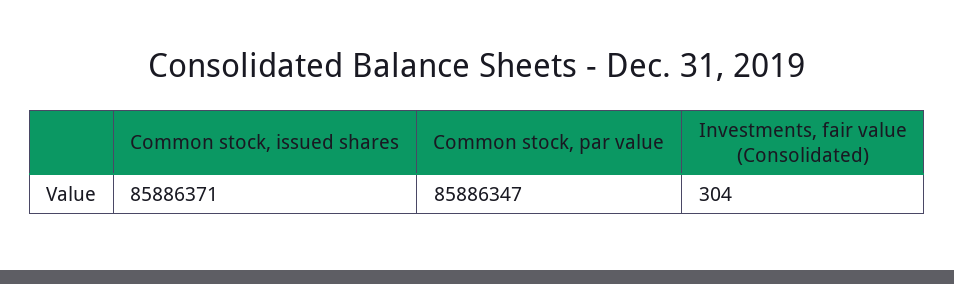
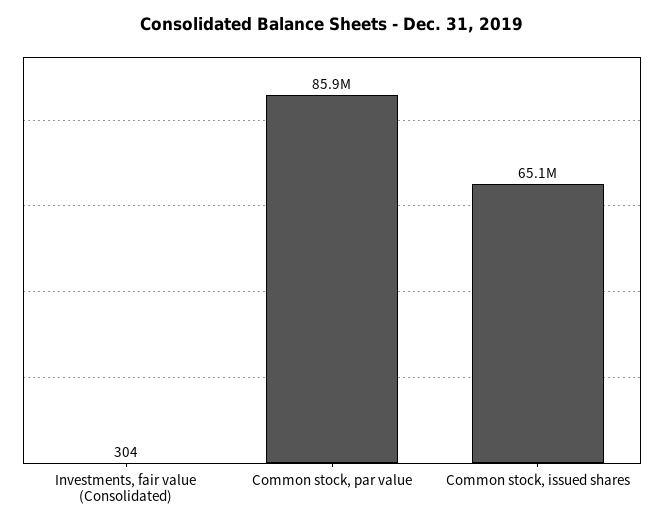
Common stock, issued shares: 85886371 -> 65100000

